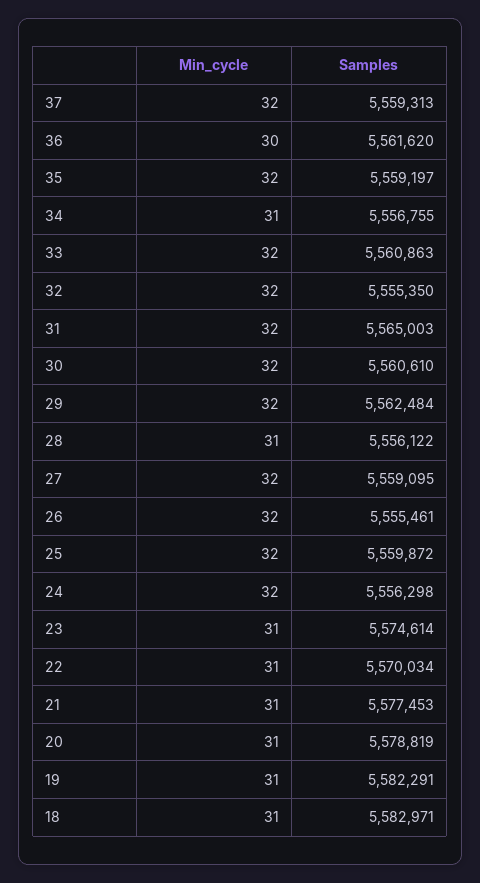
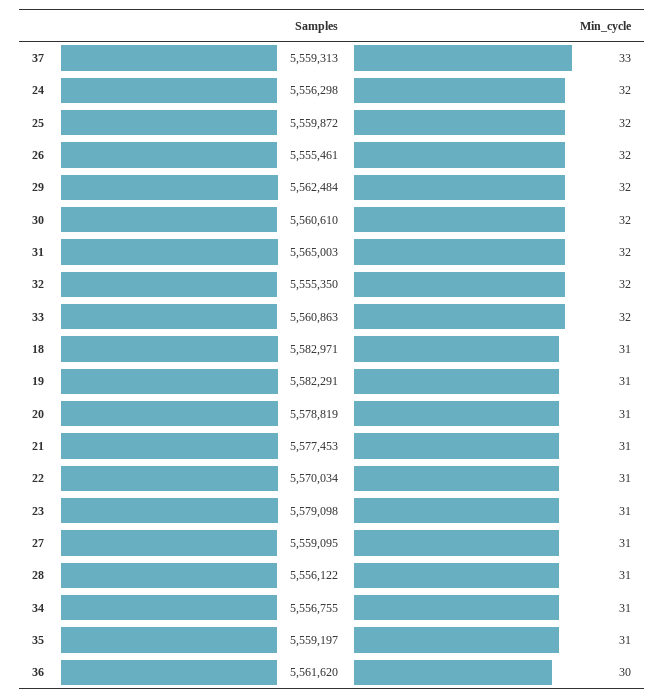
Min_cycle, 37: 32 -> 33
Min_cycle, 35: 32 -> 31
Min_cycle, 27: 32 -> 31
Samples, 23: 5574614 -> 5579098

